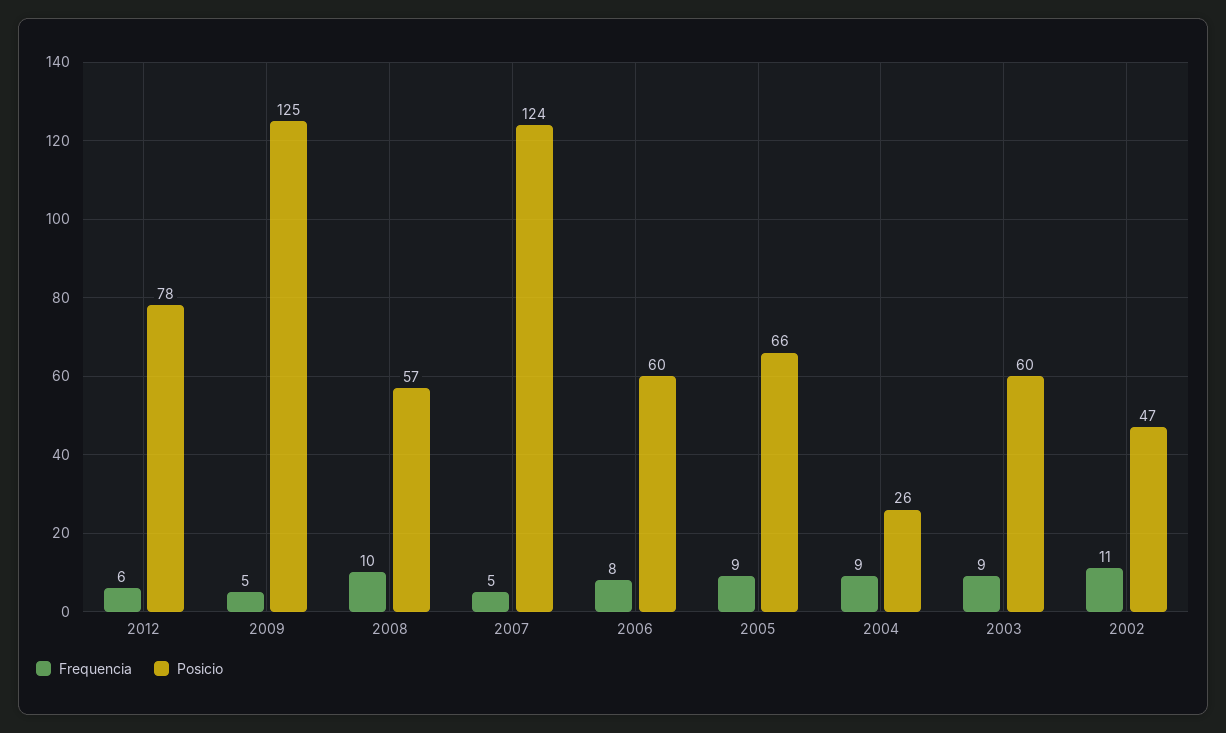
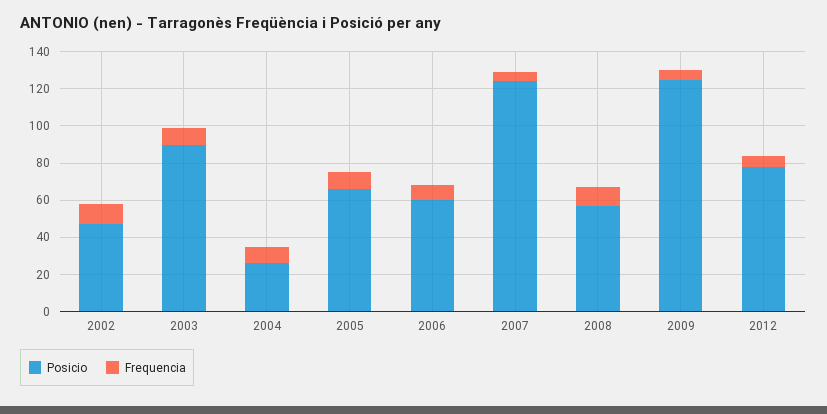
Posicio, 2003: 60 -> 90

